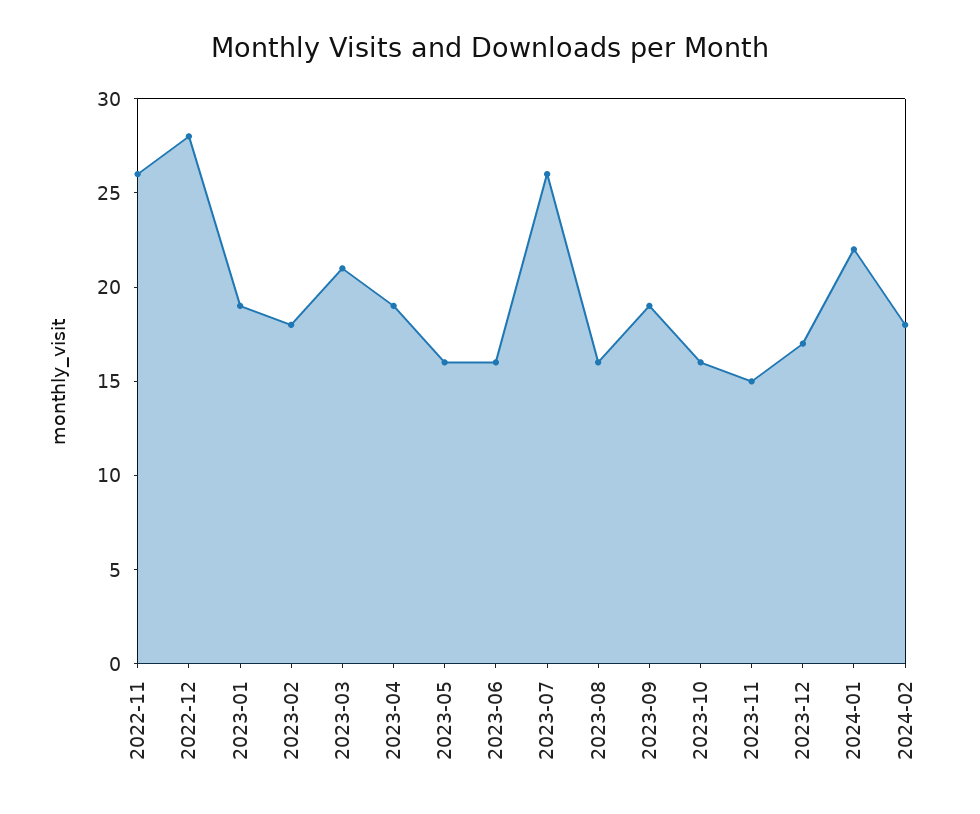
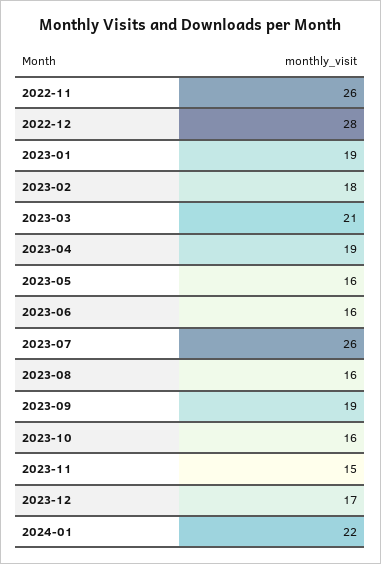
2024-02: 18 -> none

